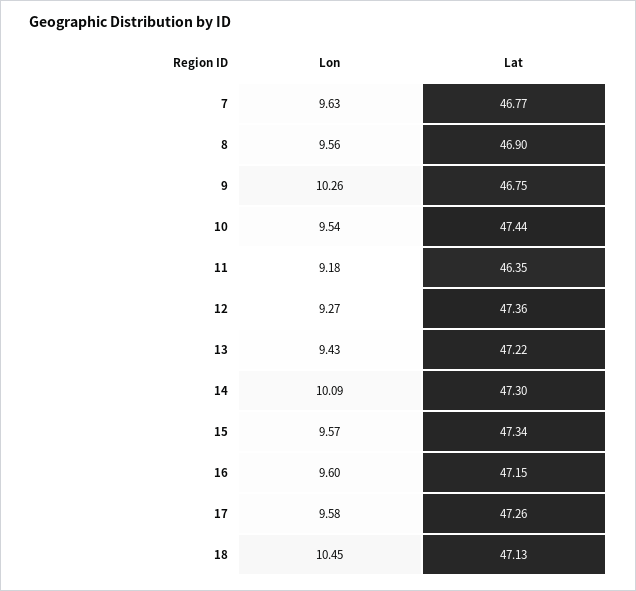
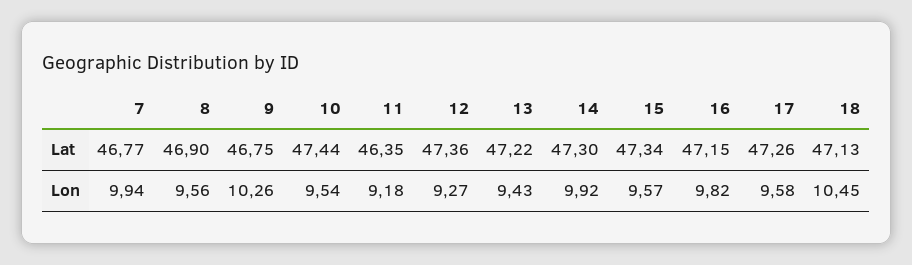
Lon, 7: 9.63 -> 9.94
Lon, 14: 10.09 -> 9.92
Lon, 16: 9.6 -> 9.82

